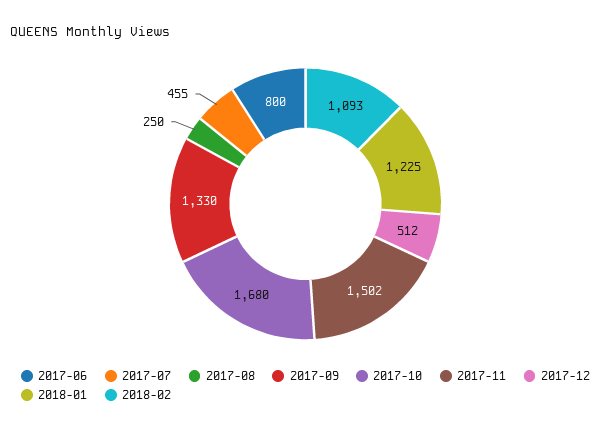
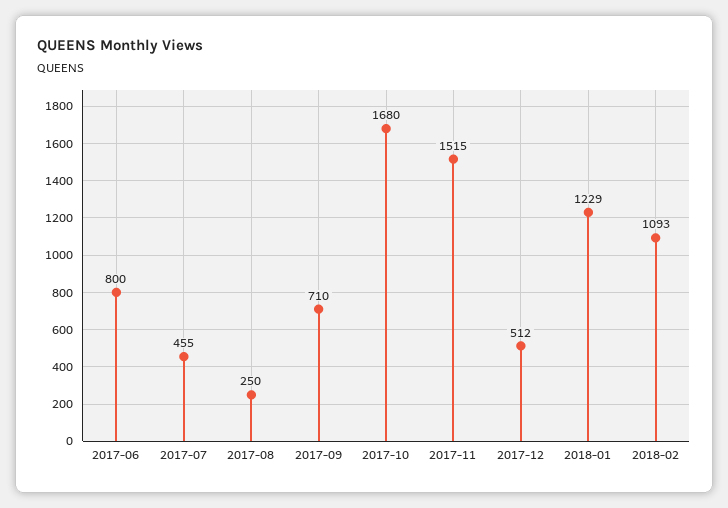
2017-09: 1330 -> 710
2017-11: 1502 -> 1515
2018-01: 1225 -> 1229

